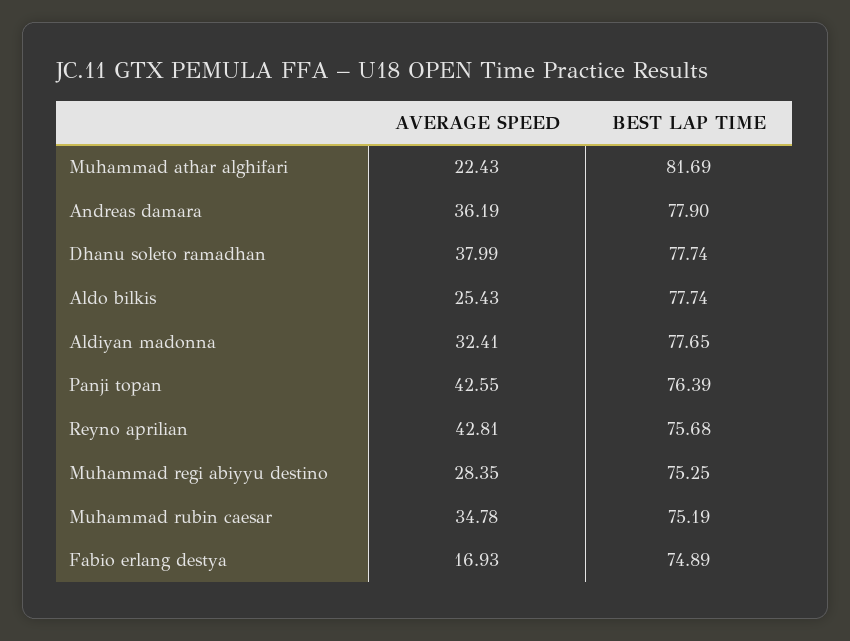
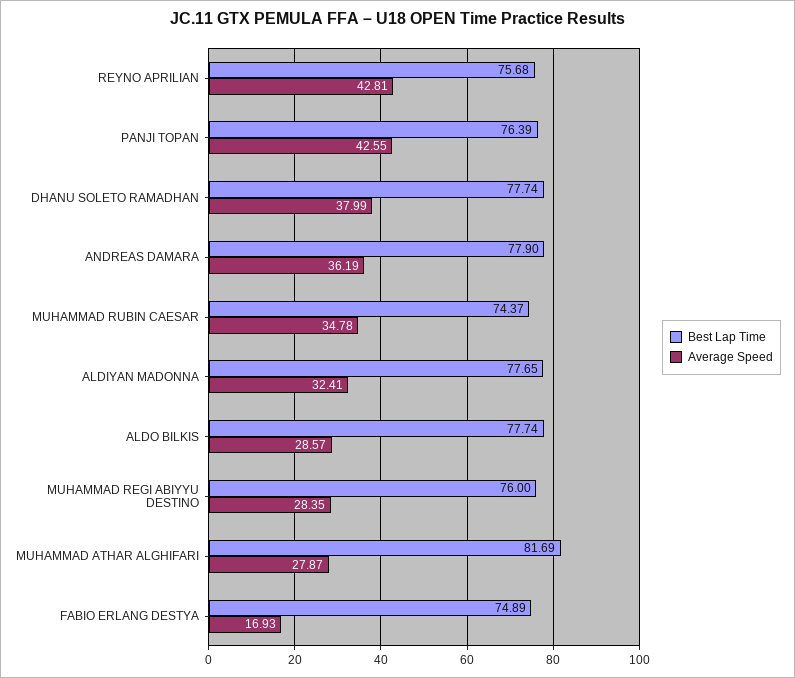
AVERAGE SPEED, Muhammad athar alghifari: 22.43 -> 27.87
AVERAGE SPEED, Aldo bilkis: 25.43 -> 28.57
BEST LAP TIME, Muhammad regi abiyyu destino: 75.25 -> 76
BEST LAP TIME, Muhammad rubin caesar: 75.19 -> 74.37

